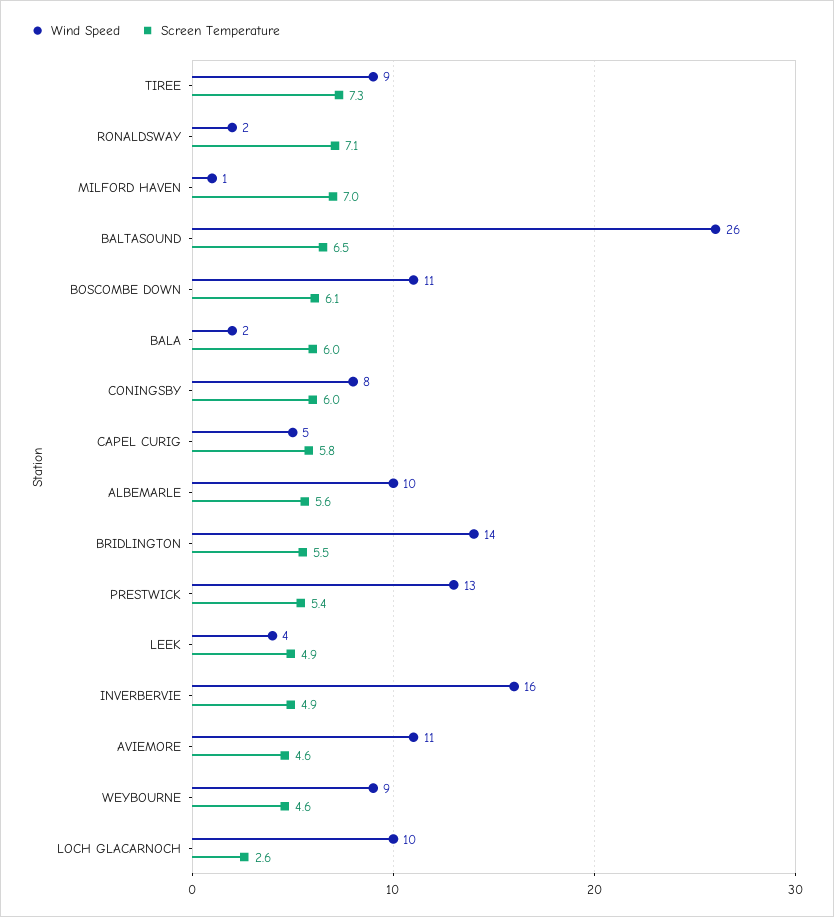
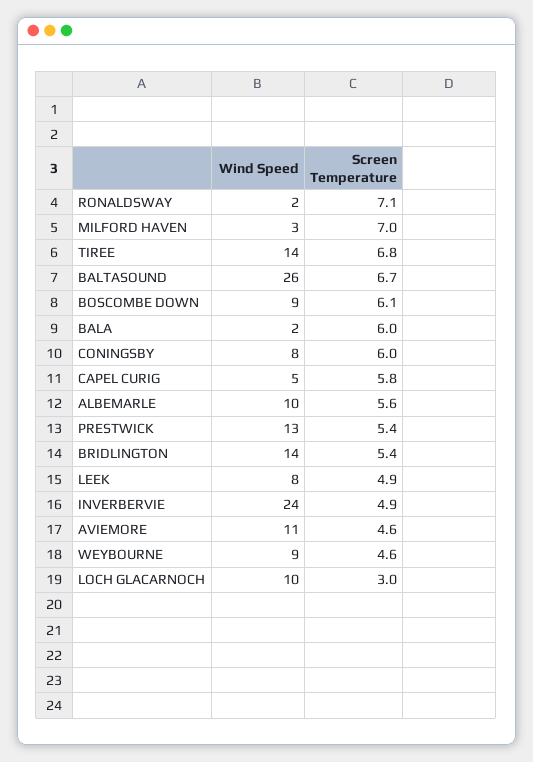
Wind Speed, TIREE: 9 -> 14
Screen Temperature, TIREE: 7.3 -> 6.8
Wind Speed, MILFORD HAVEN: 1 -> 3
Screen Temperature, BALTASOUND: 6.5 -> 6.7
Wind Speed, BOSCOMBE DOWN: 11 -> 9
Screen Temperature, BRIDLINGTON: 5.5 -> 5.4
Wind Speed, LEEK: 4 -> 8
Wind Speed, INVERBERVIE: 16 -> 24
Screen Temperature, LOCH GLACARNOCH: 2.6 -> 3

